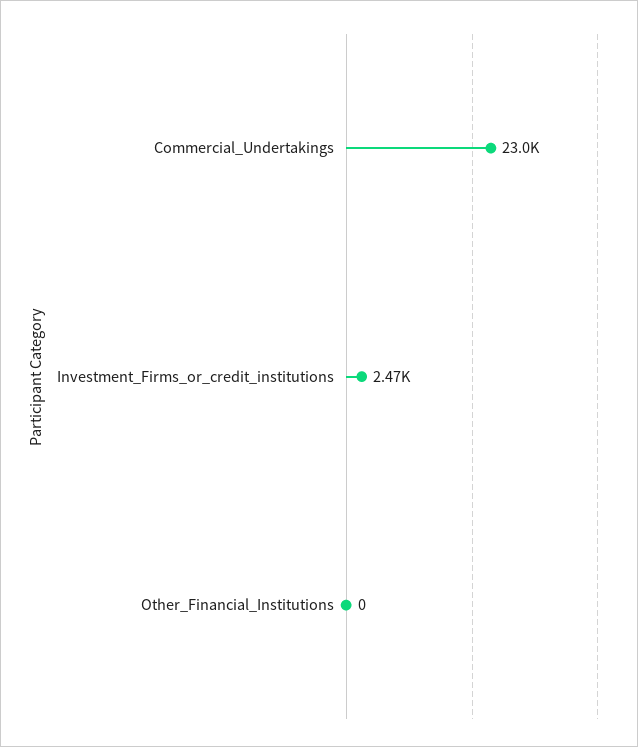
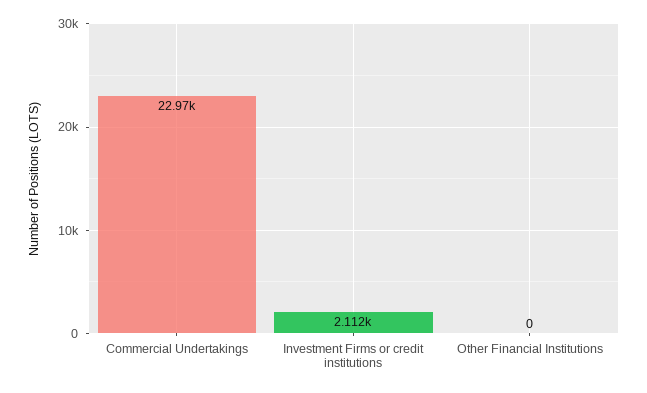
Investment_Firms_or_credit_institutions: 2470 -> 2112

